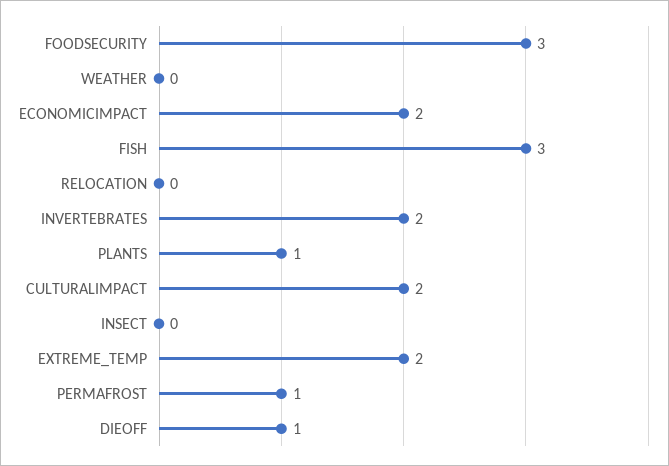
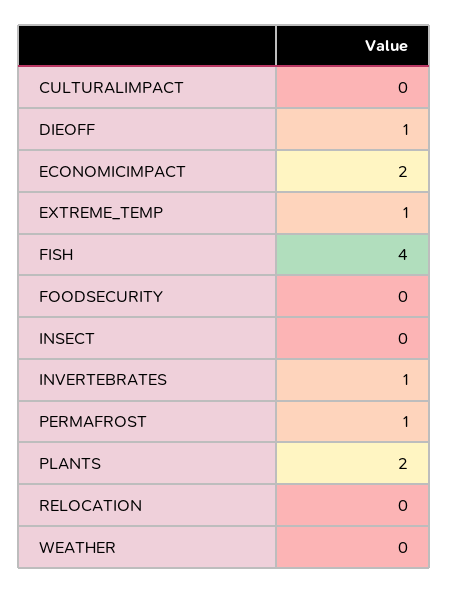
FOODSECURITY: 3 -> 0
FISH: 3 -> 4
INVERTEBRATES: 2 -> 1
PLANTS: 1 -> 2
CULTURALIMPACT: 2 -> 0
EXTREME_TEMP: 2 -> 1

